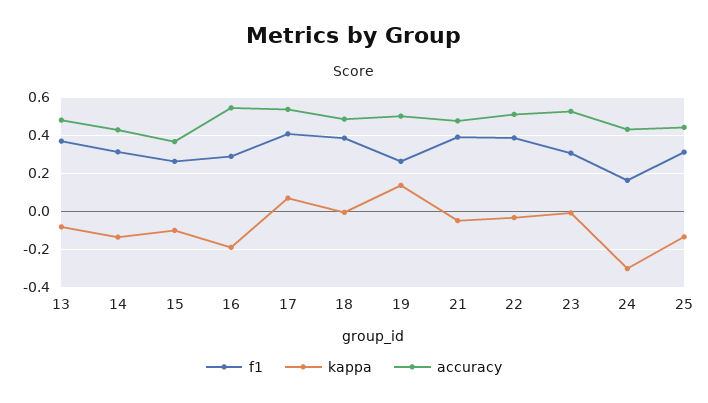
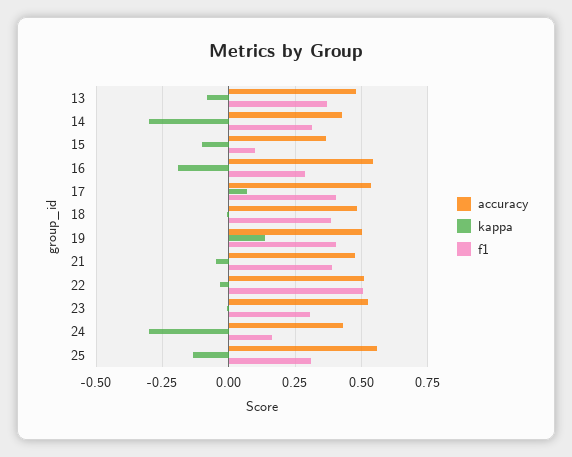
kappa, 14: -0.15 -> -0.3
f1, 15: 0.25 -> 0.1
f1, 19: 0.25 -> 0.4
f1, 22: 0.4 -> 0.5
accuracy, 25: 0.45 -> 0.55

